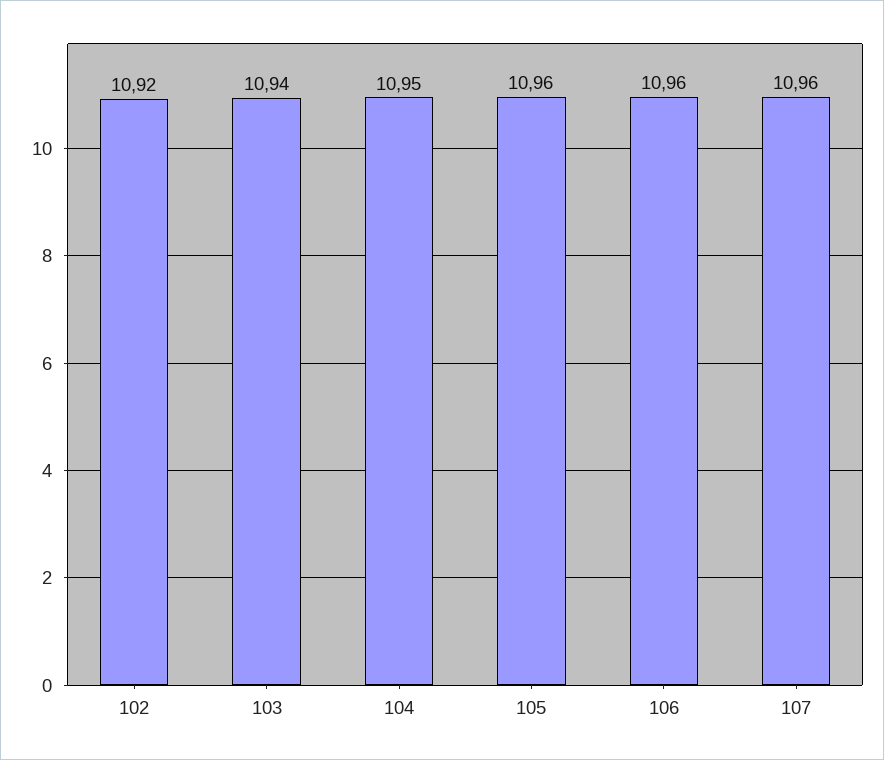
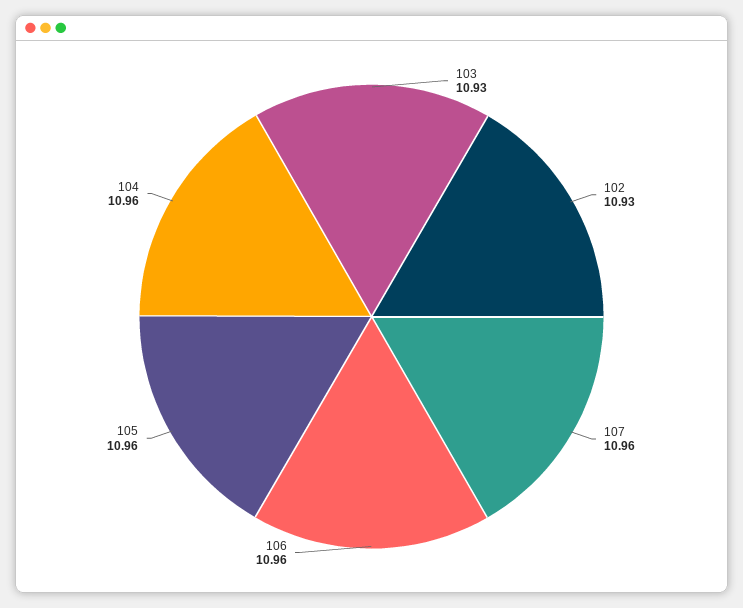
102: 10.92 -> 10.93
103: 10.94 -> 10.93
104: 10.95 -> 10.96

